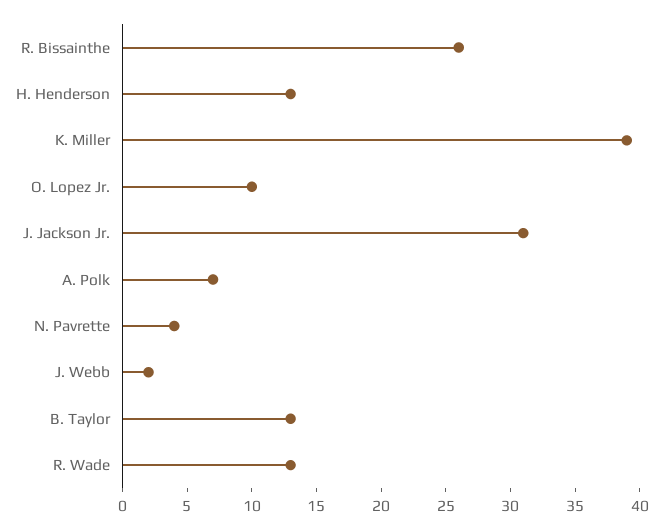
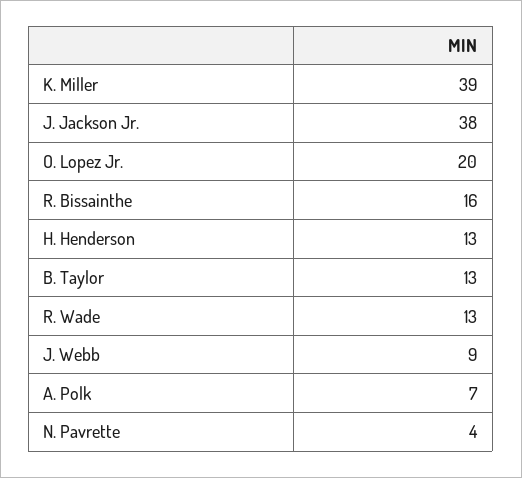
R. Bissainthe: 26 -> 16
O. Lopez Jr.: 10 -> 20
J. Jackson Jr.: 31 -> 38
J. Webb: 2 -> 9

